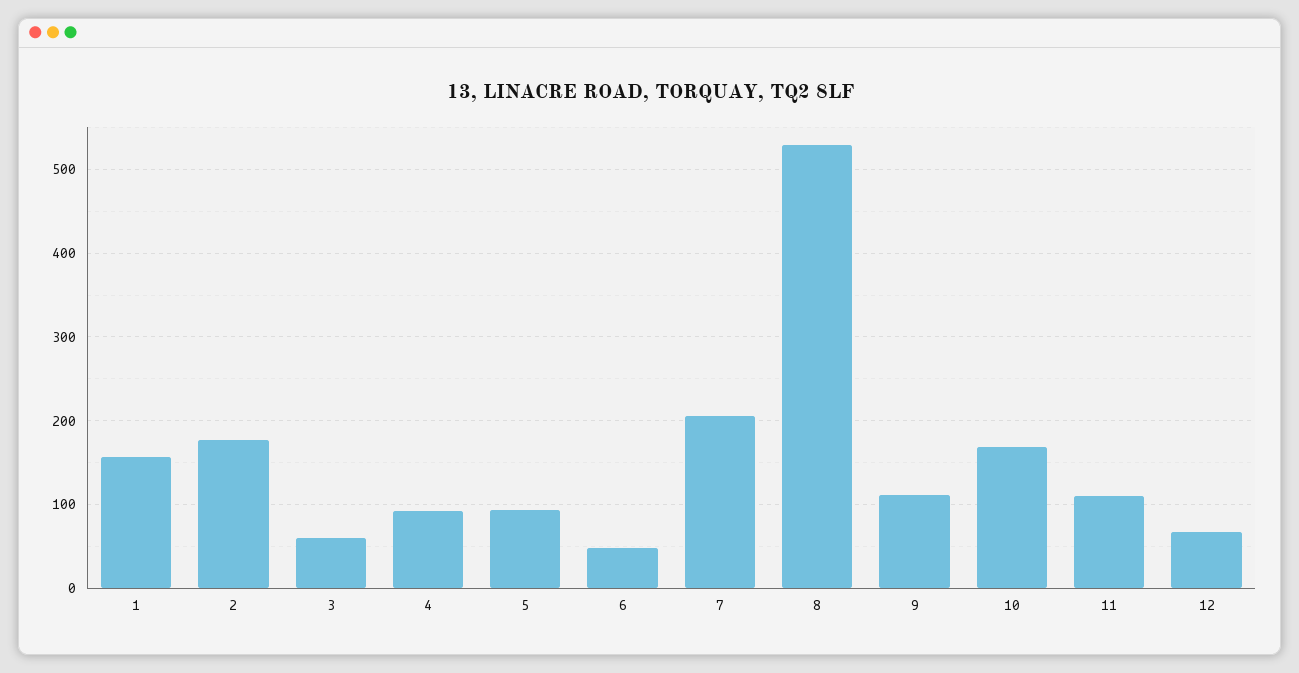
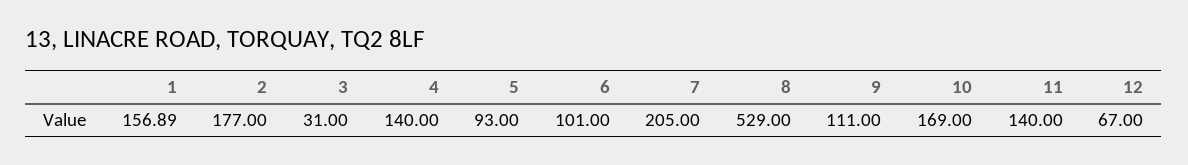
3: 60 -> 31
4: 90 -> 140
6: 50 -> 101
11: 110 -> 140

